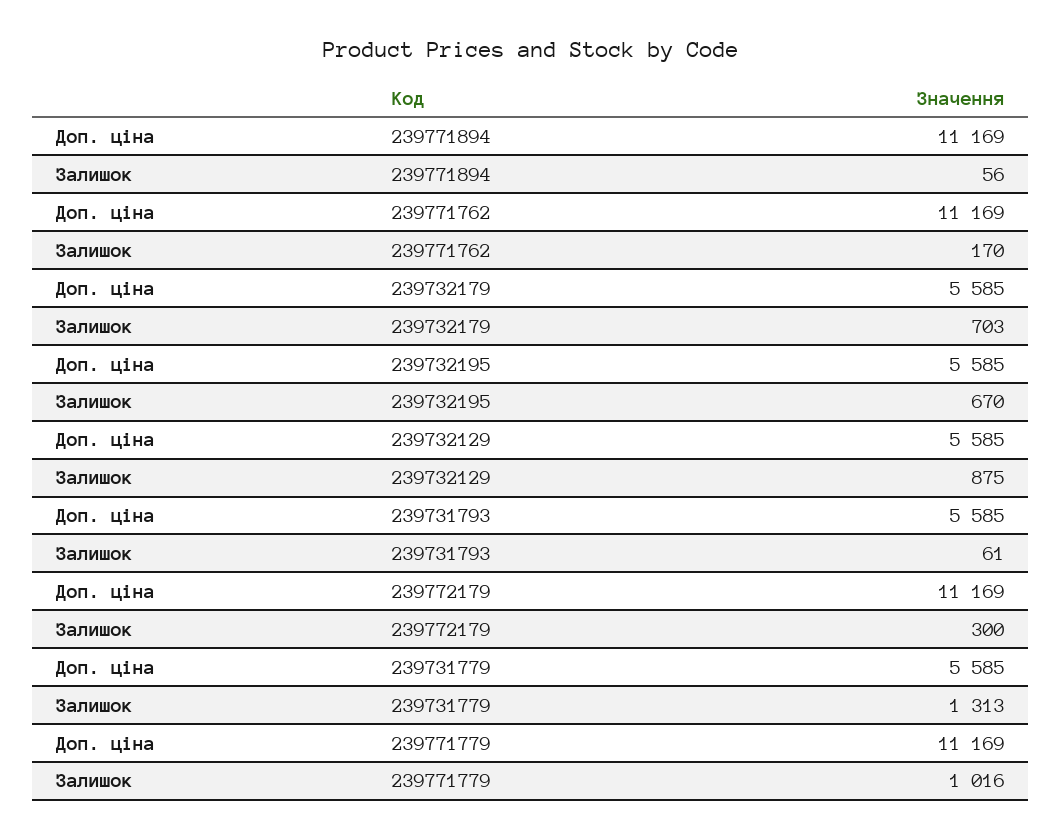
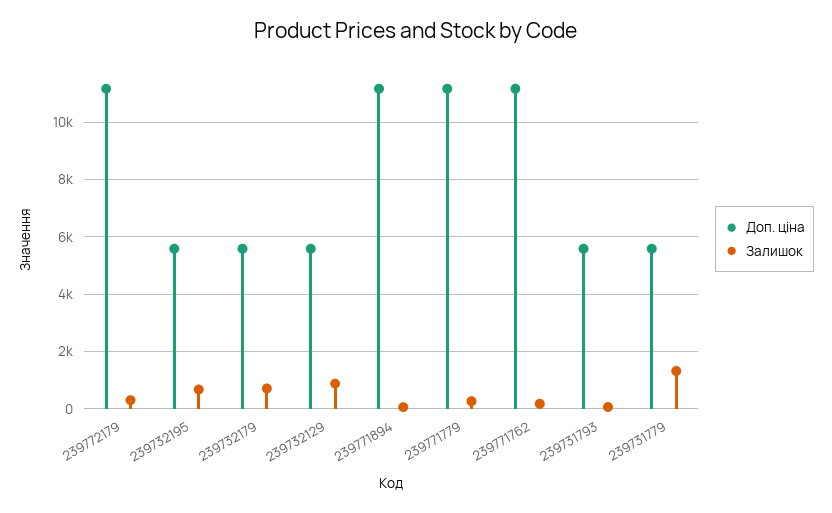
Залишок, 239771779: 1016 -> 250

